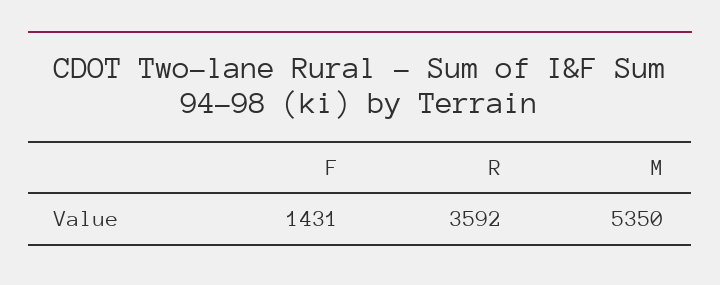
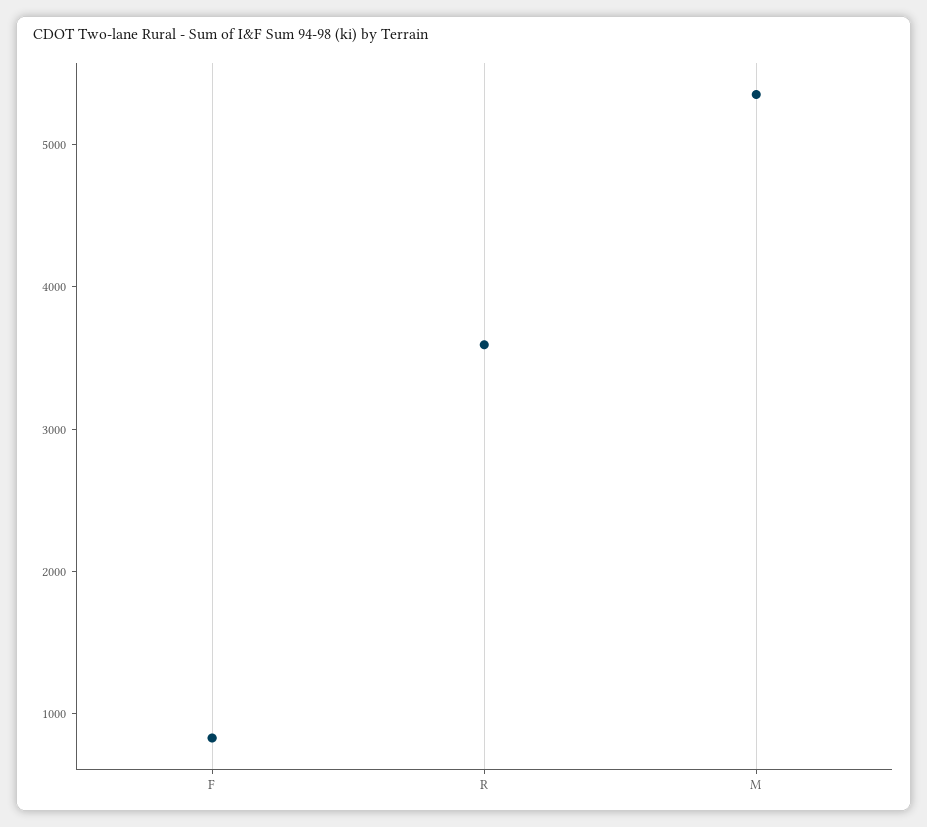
F: 1431 -> 800

